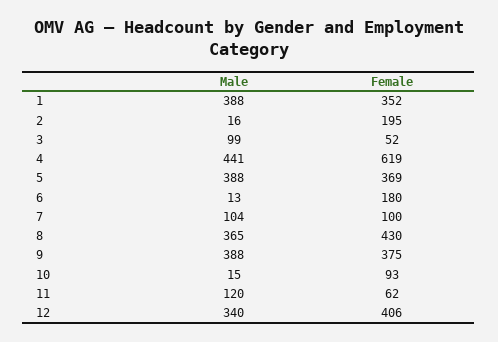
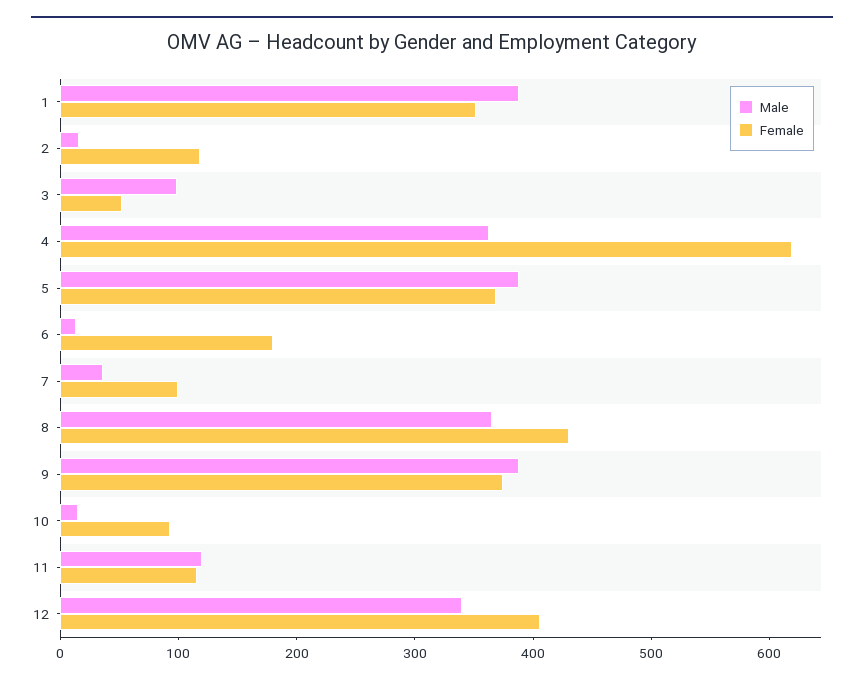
Female, 2: 195 -> 120
Male, 4: 441 -> 360
Male, 7: 104 -> 40
Female, 11: 62 -> 120

